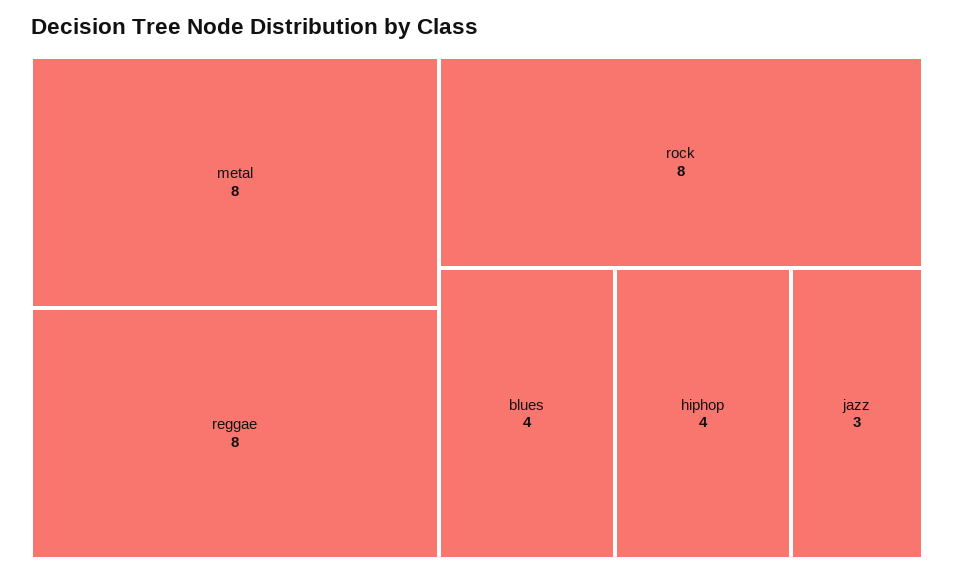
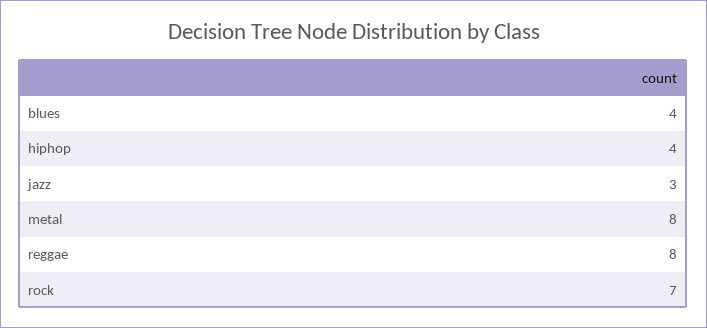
rock: 8 -> 7

